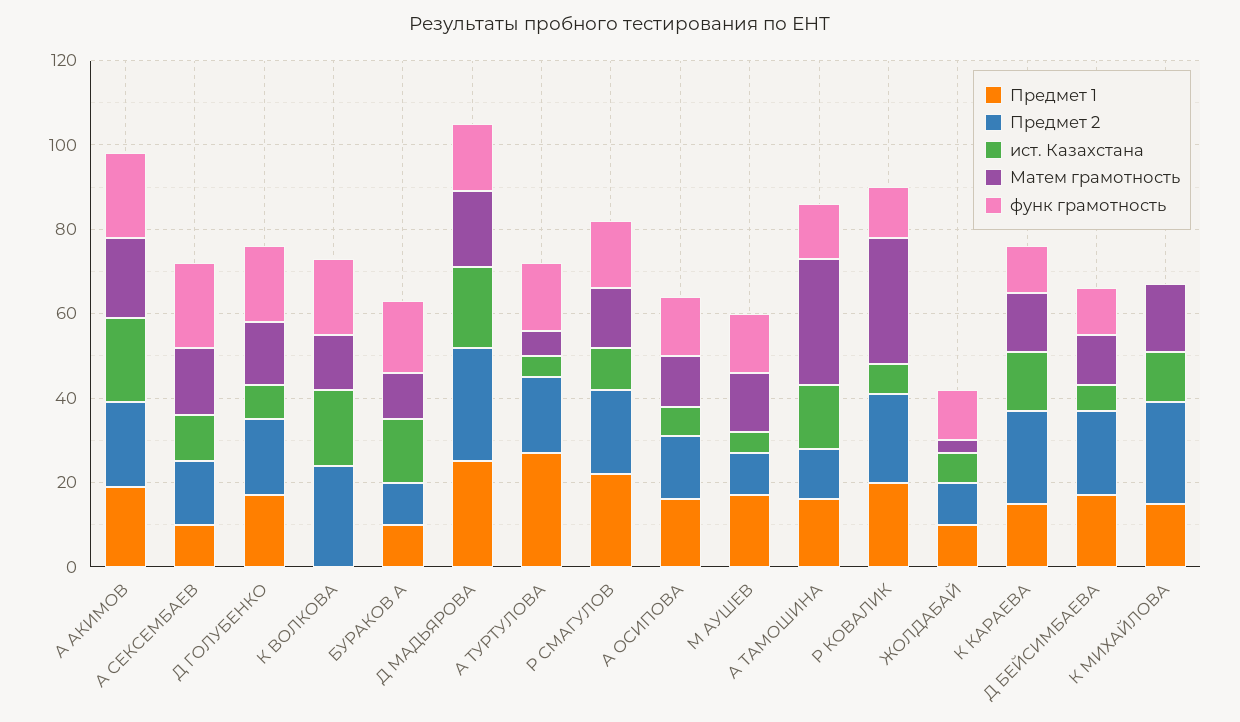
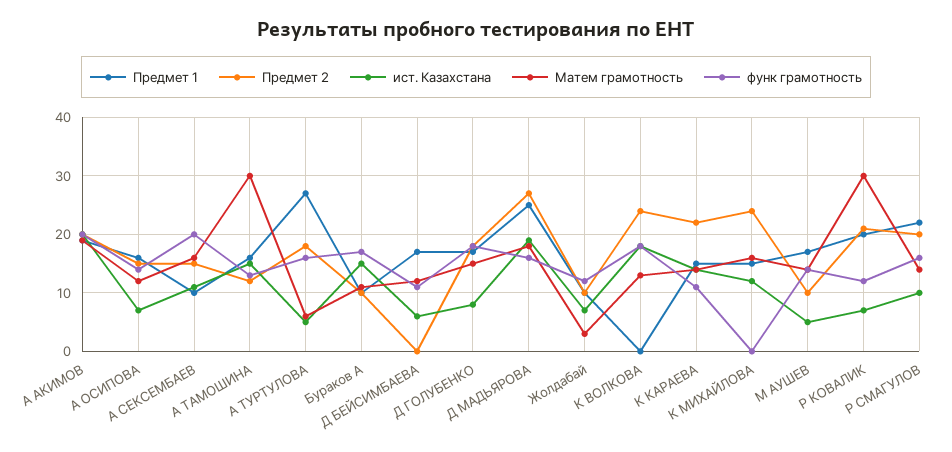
Предмет 2, Д БЕЙСИМБАЕВА: 20 -> 0

